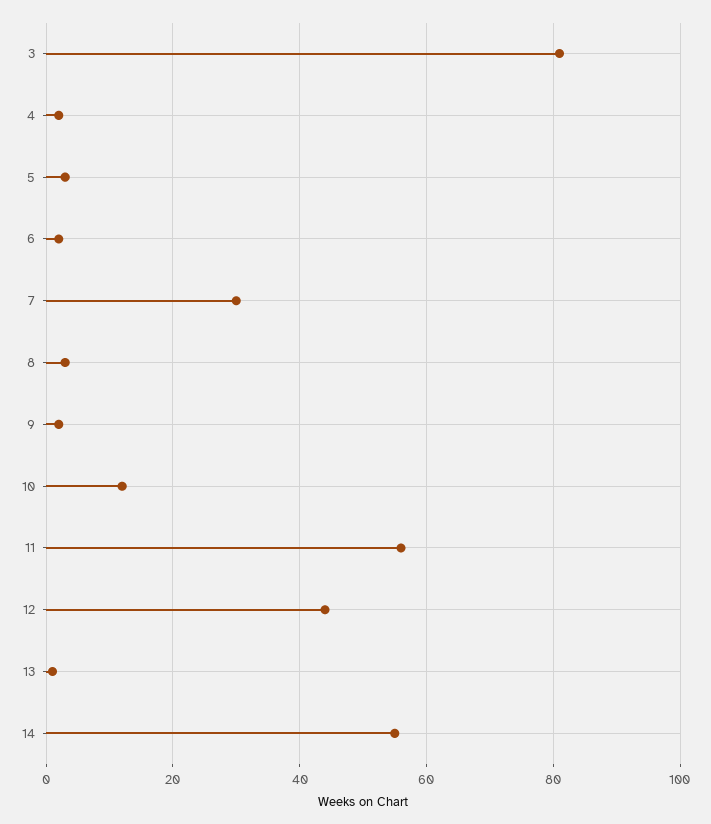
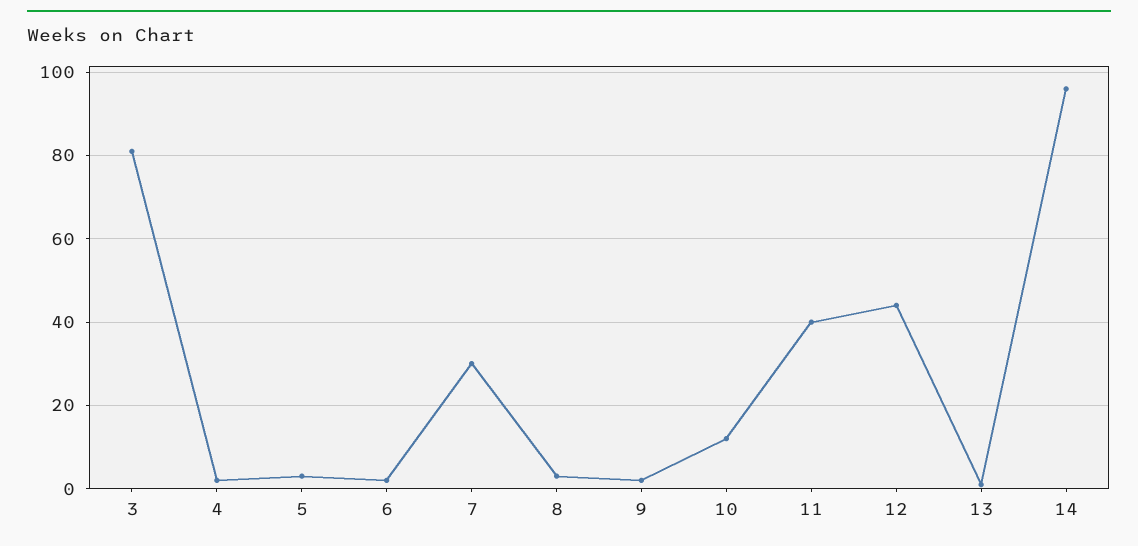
11: 55 -> 40
14: 55 -> 95

